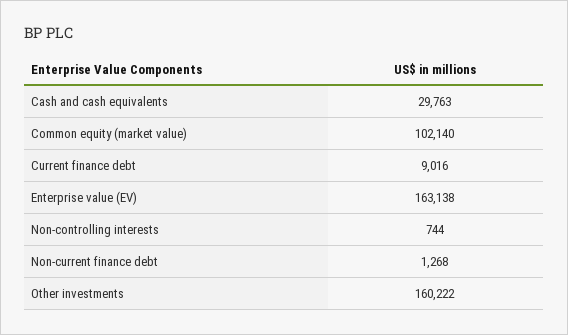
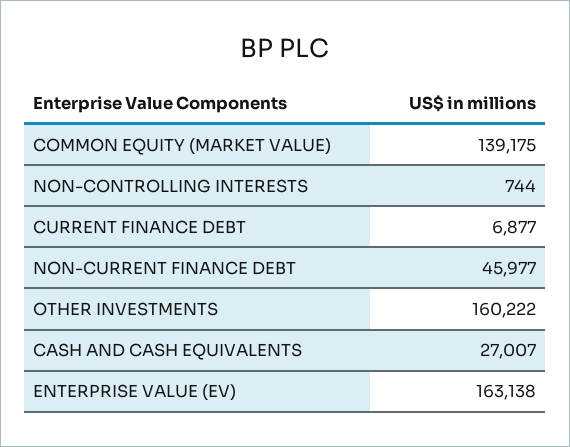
Cash and cash equivalents: 29763 -> 27007
Common equity (market value): 102140 -> 139175
Current finance debt: 9016 -> 6877
Non-current finance debt: 1268 -> 45977

